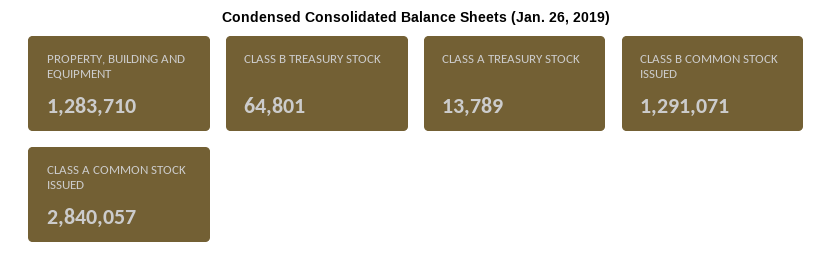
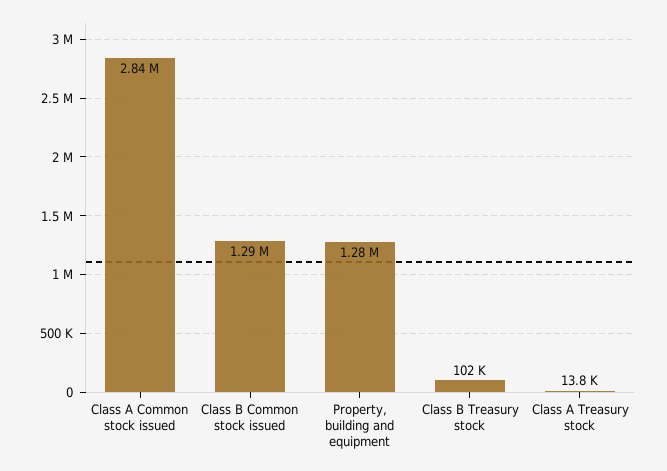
CLASS B TREASURY STOCK: 64801 -> 102000

